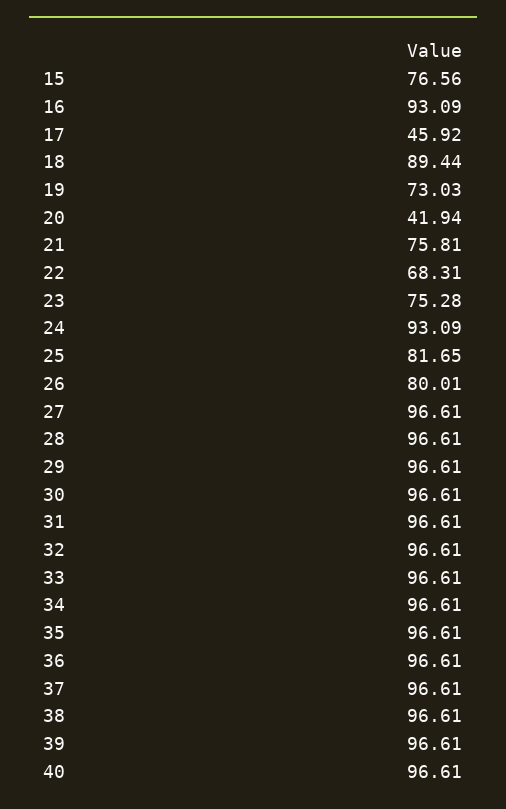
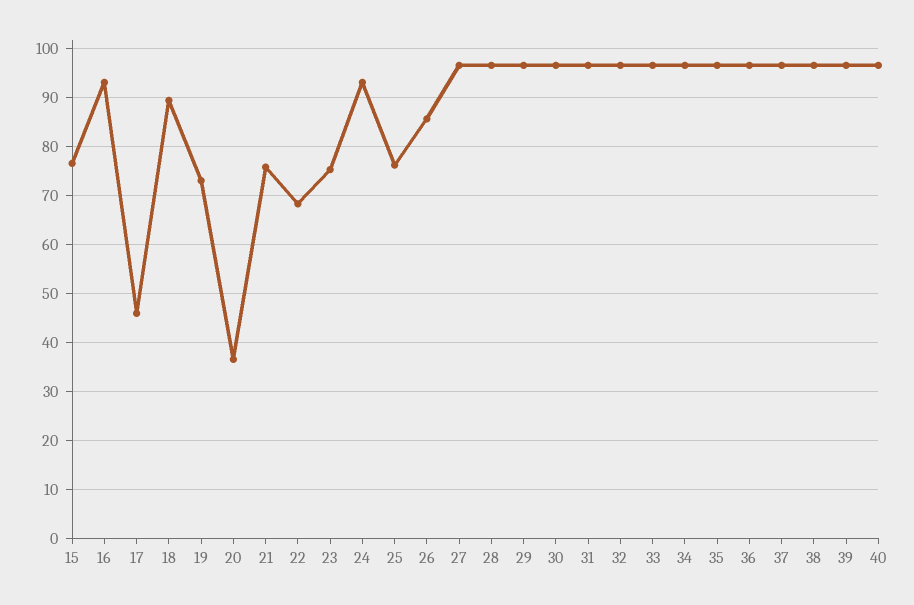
20: 41.94 -> 36
25: 81.65 -> 76
26: 80.01 -> 86

